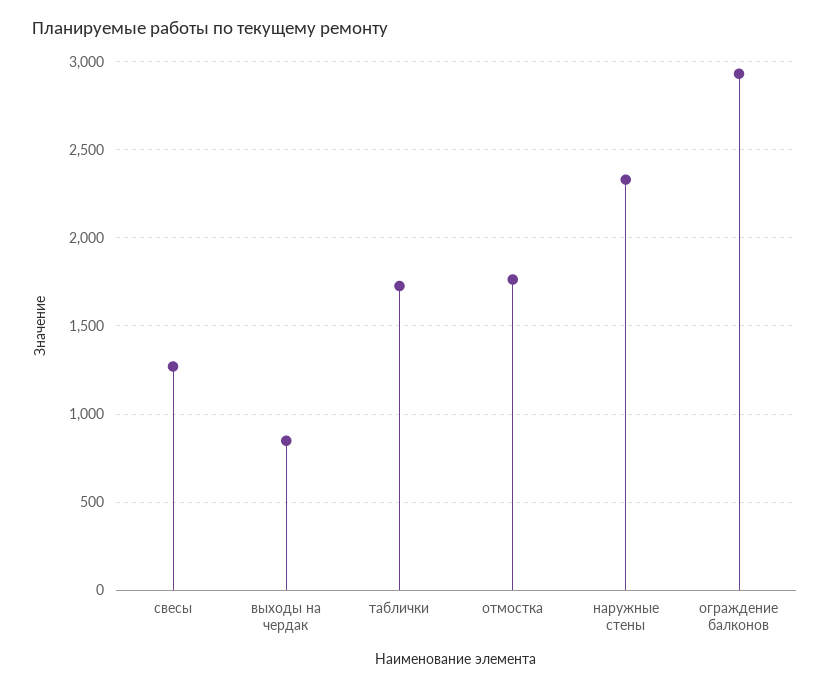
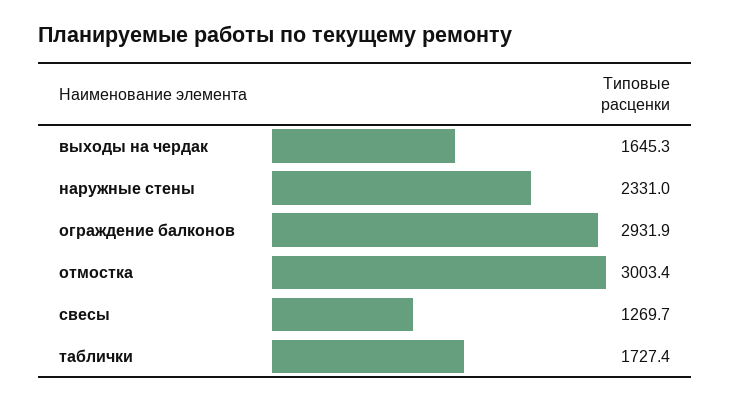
выходы на чердак: 850 -> 1645.3
отмостка: 1750 -> 3003.4

